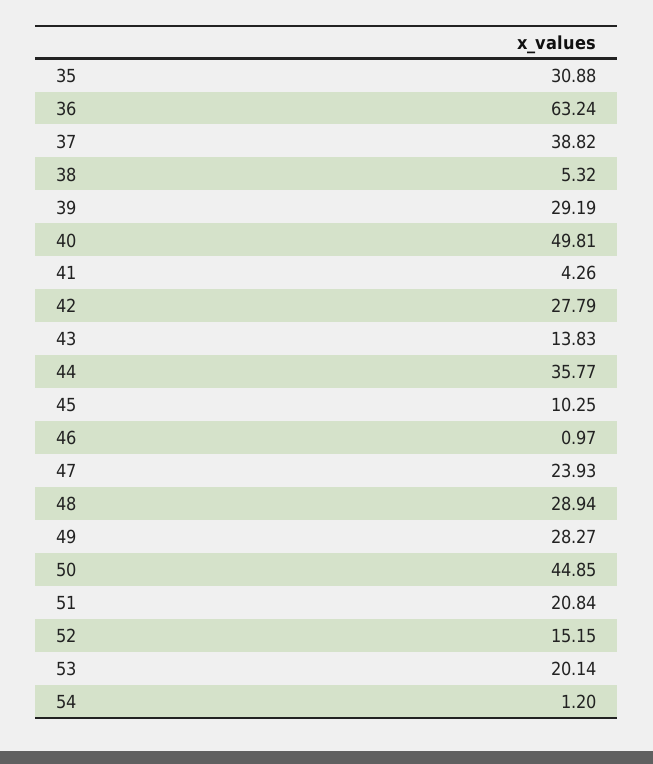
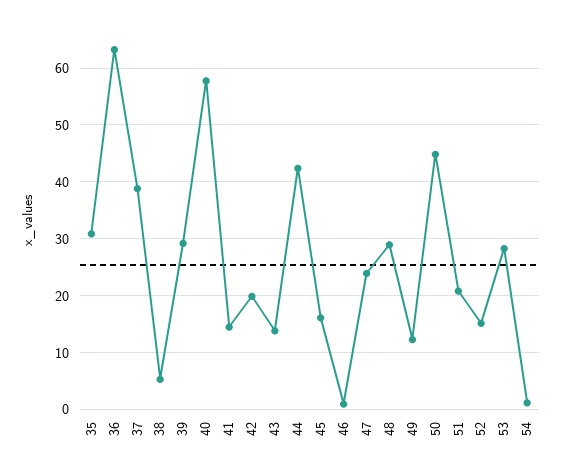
40: 49.81 -> 58
41: 4.26 -> 14
42: 27.79 -> 20
44: 35.77 -> 42
45: 10.25 -> 16
49: 28.27 -> 12
53: 20.14 -> 28

